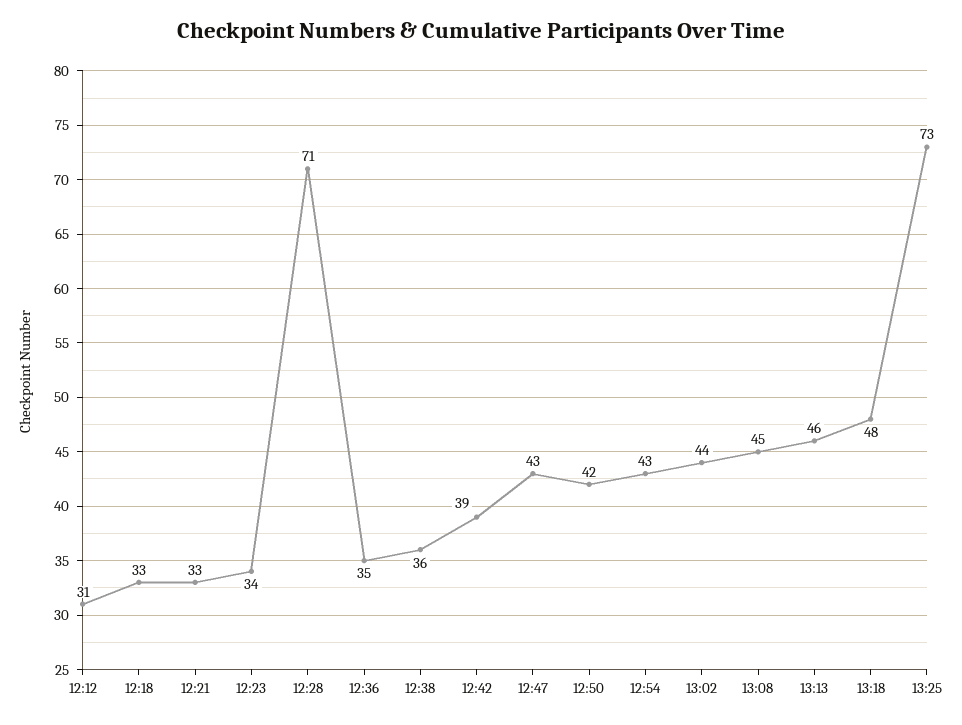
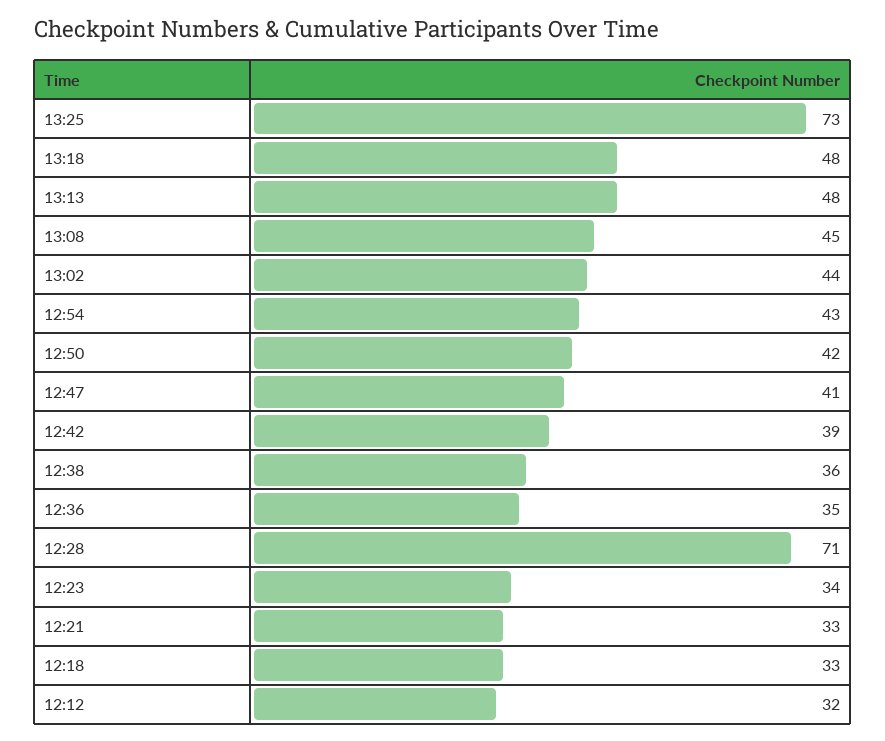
12:12: 31 -> 32
12:47: 43 -> 41
13:13: 46 -> 48

